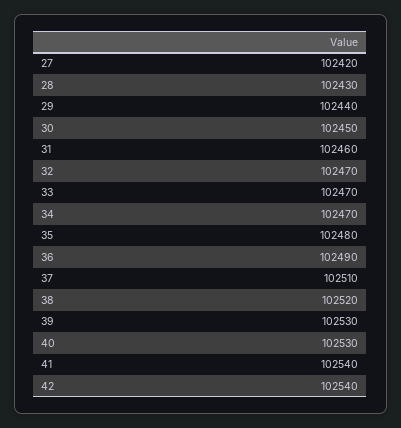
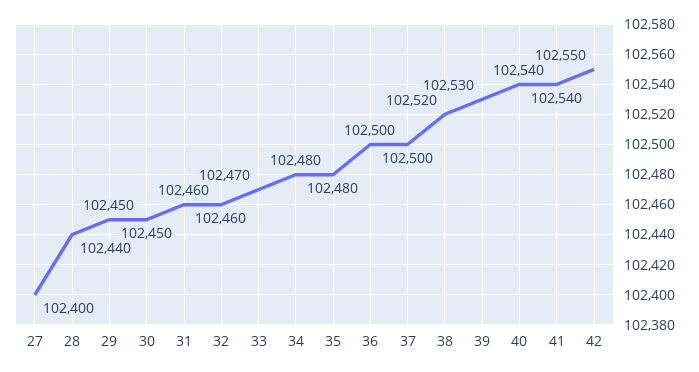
27: 102420 -> 102400
28: 102430 -> 102440
29: 102440 -> 102450
32: 102470 -> 102460
34: 102470 -> 102480
36: 102490 -> 102500
37: 102510 -> 102500
40: 102530 -> 102540
42: 102540 -> 102550

